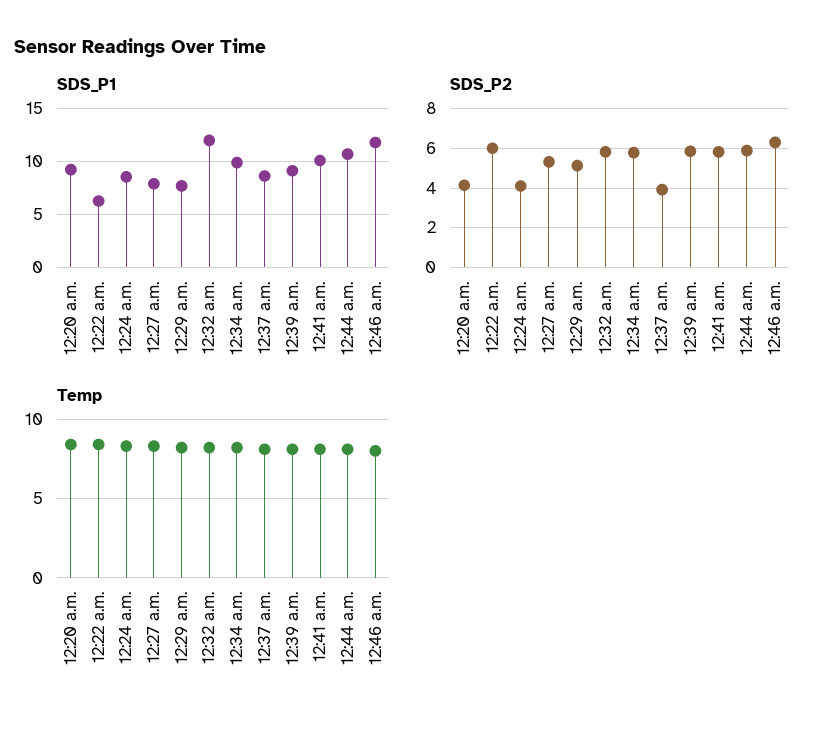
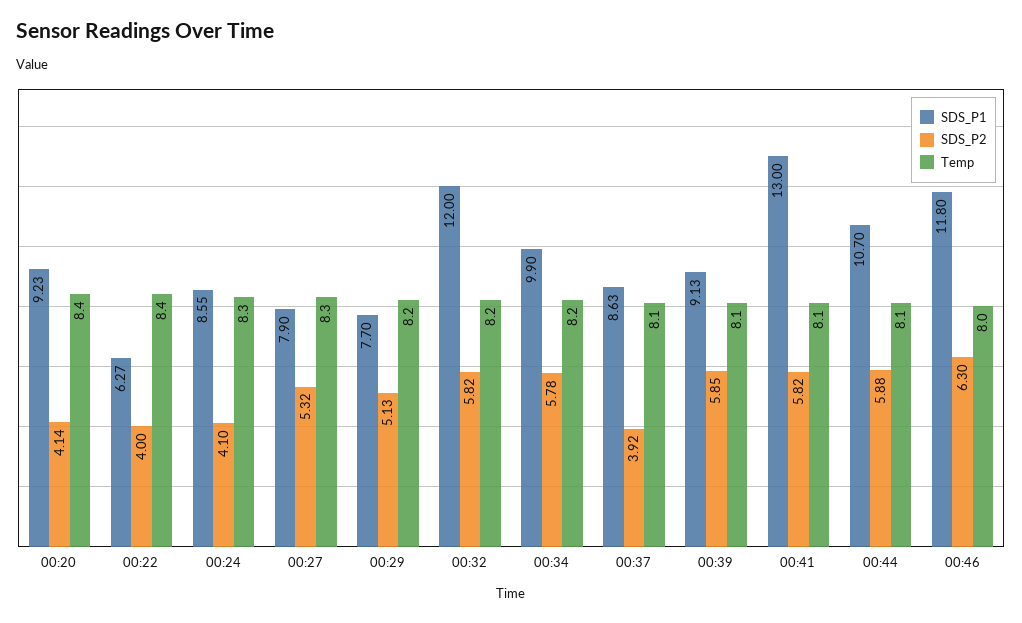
SDS_P1, 12:41 a.m.: 10 -> 13
SDS_P2, 12:22 a.m.: 6 -> 4

